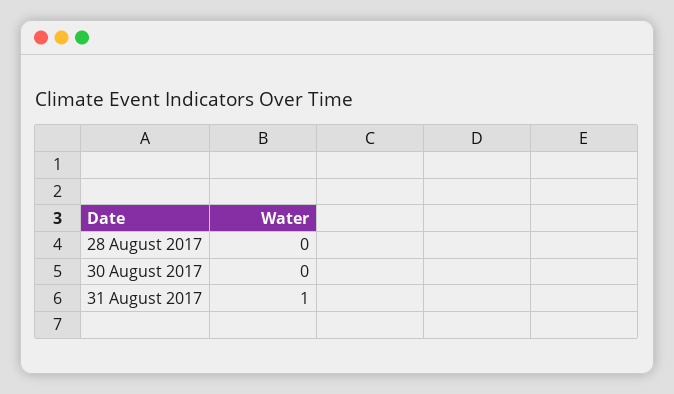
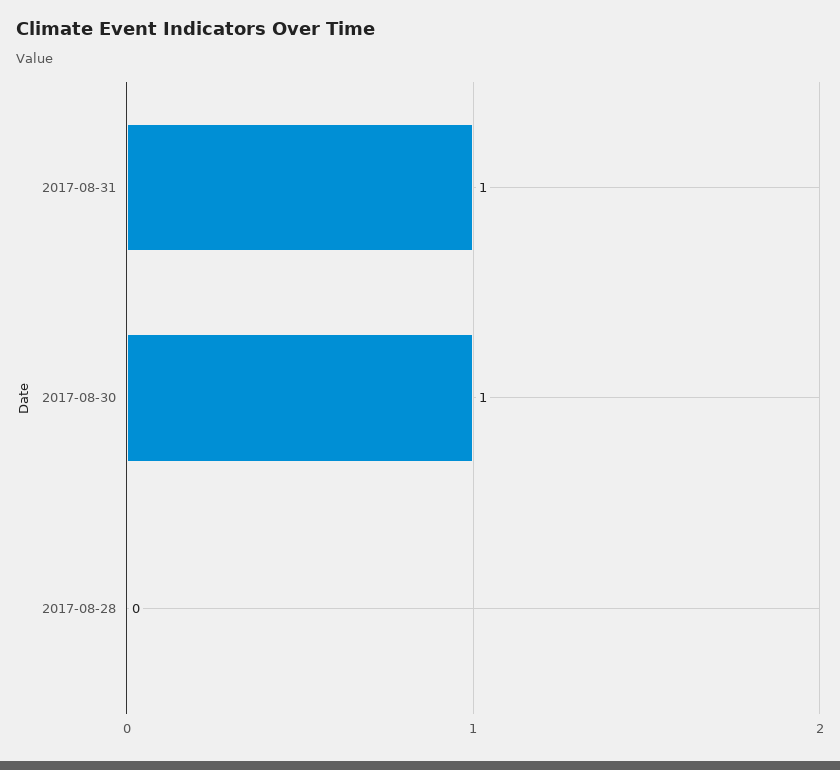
30 August 2017: 0 -> 1

